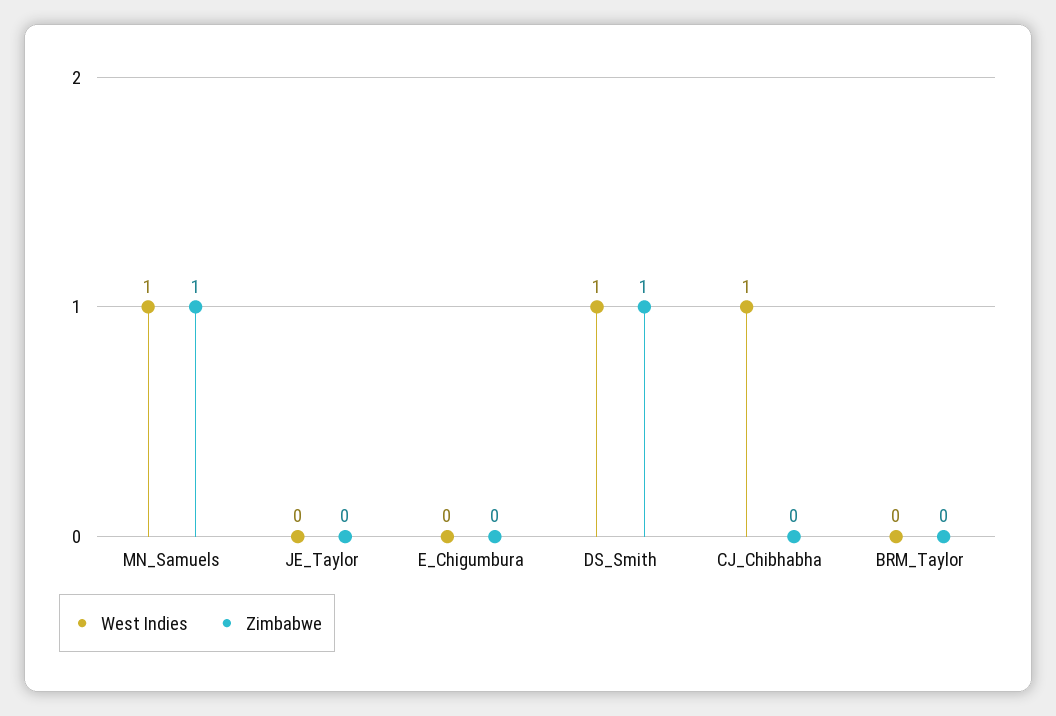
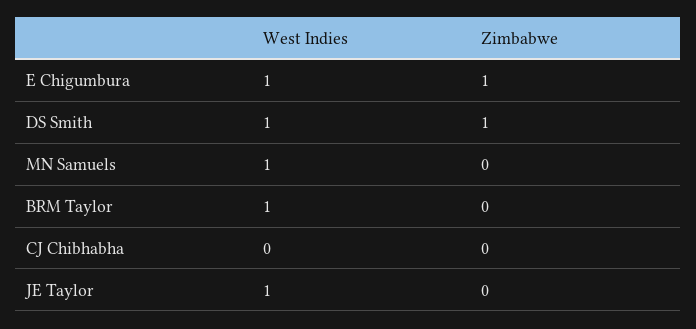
Zimbabwe, MN_Samuels: 1 -> 0
West Indies, JE_Taylor: 0 -> 1
West Indies, E_Chigumbura: 0 -> 1
Zimbabwe, E_Chigumbura: 0 -> 1
West Indies, CJ_Chibhabha: 1 -> 0
West Indies, BRM_Taylor: 0 -> 1

